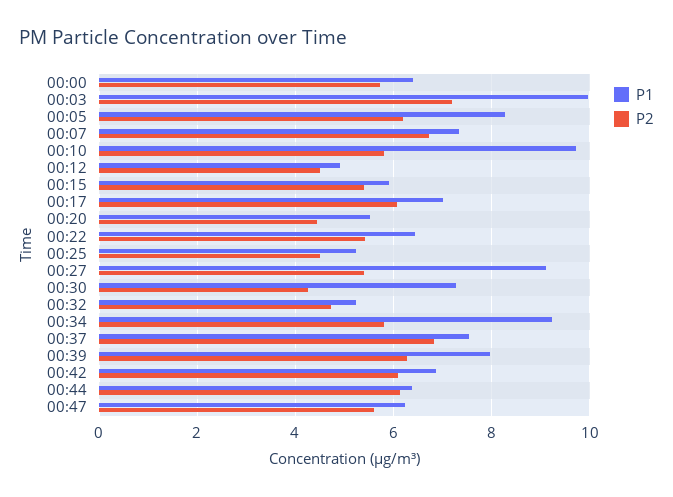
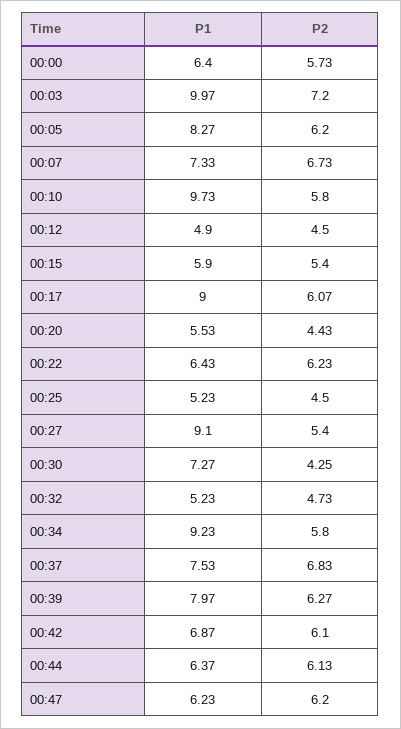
P1, 00:17: 7 -> 9
P2, 00:22: 5.4 -> 6.23
P2, 00:47: 5.6 -> 6.2

